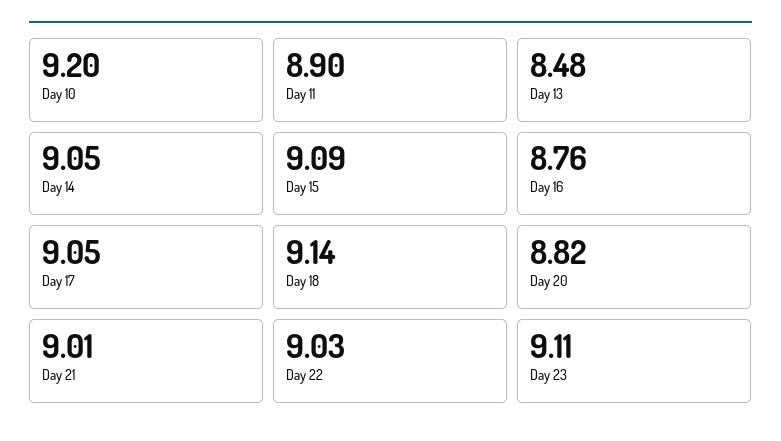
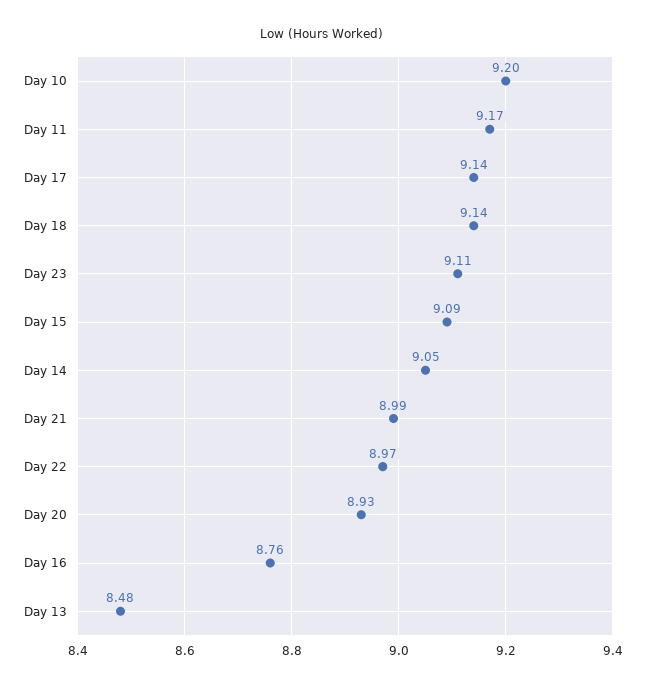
Day 11: 8.9 -> 9.17
Day 17: 9.05 -> 9.14
Day 20: 8.82 -> 8.93
Day 21: 9.01 -> 8.99
Day 22: 9.03 -> 8.97

